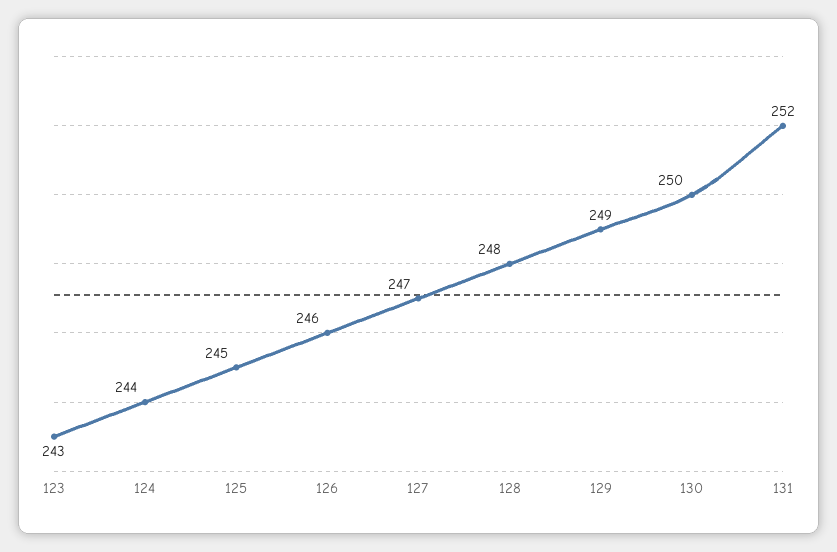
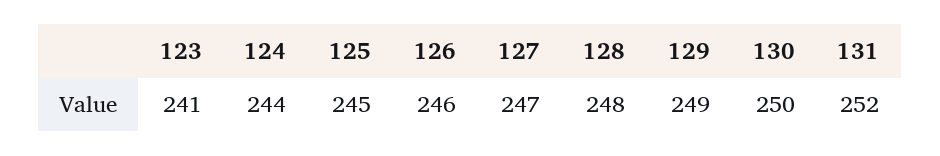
123: 243 -> 241

